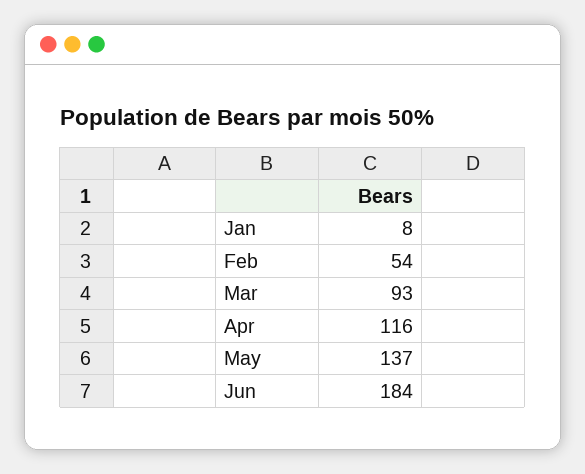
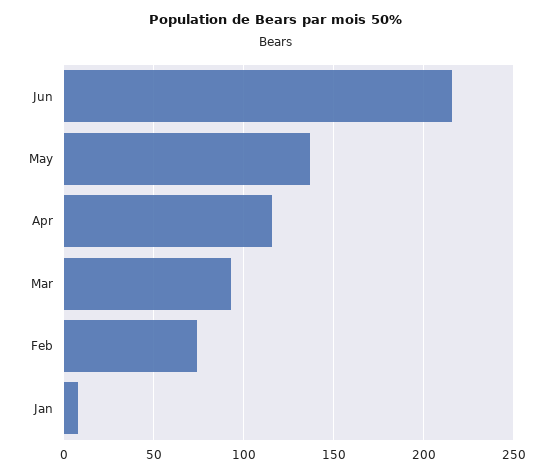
Feb: 54 -> 75
Jun: 184 -> 215

